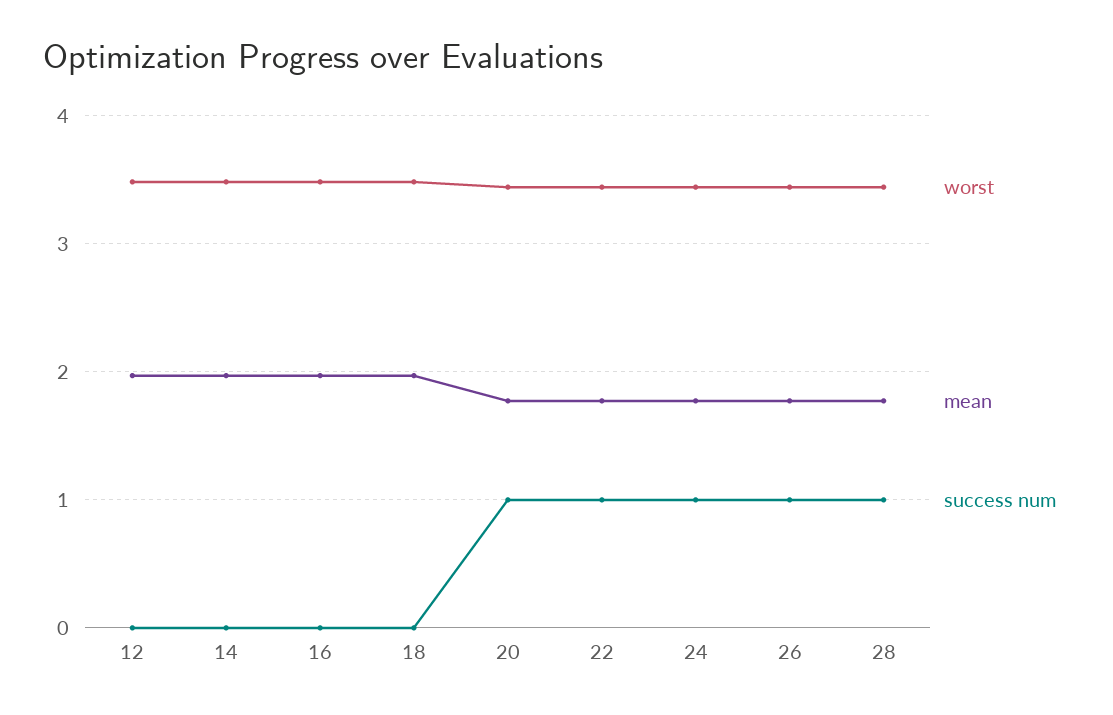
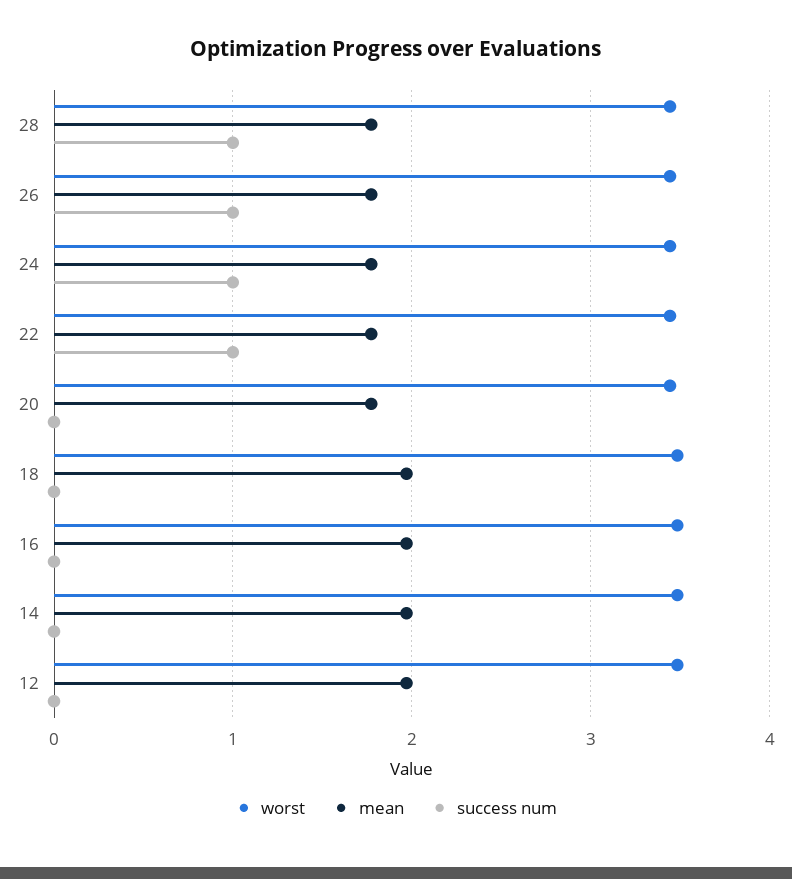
success num, 20: 1 -> 0

